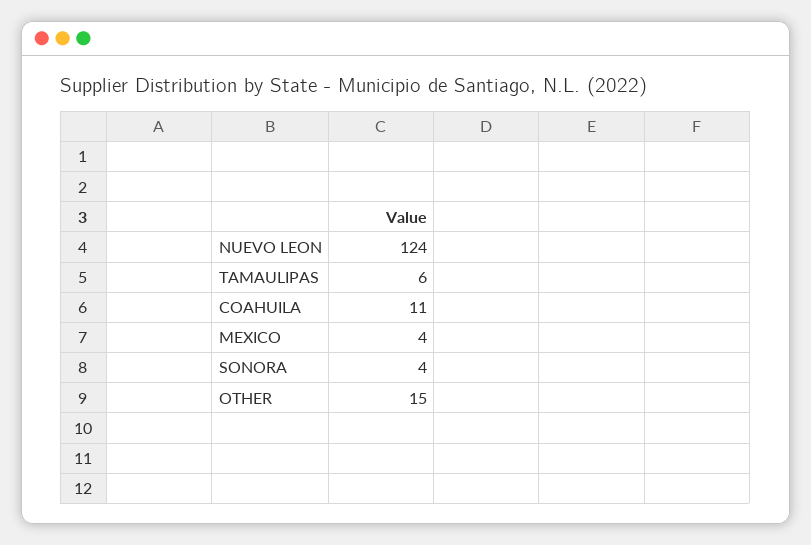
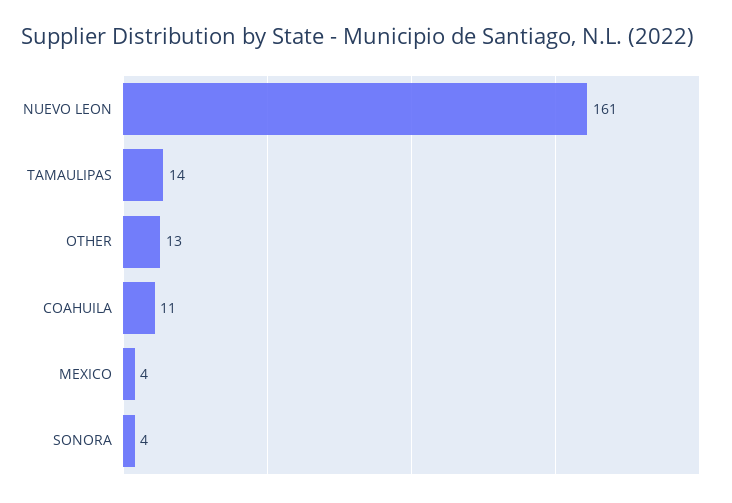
NUEVO LEON: 124 -> 161
TAMAULIPAS: 6 -> 14
OTHER: 15 -> 13

